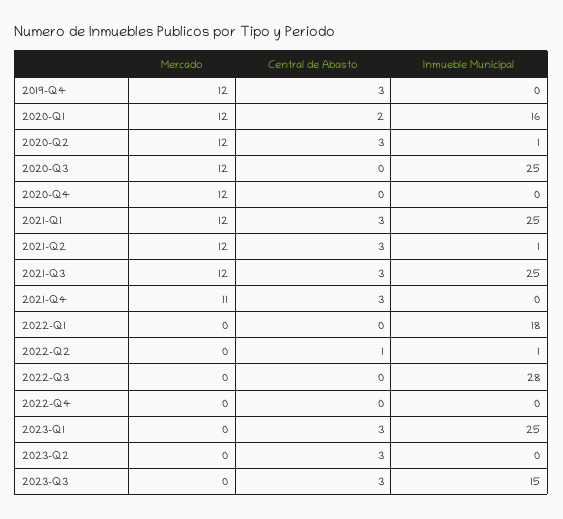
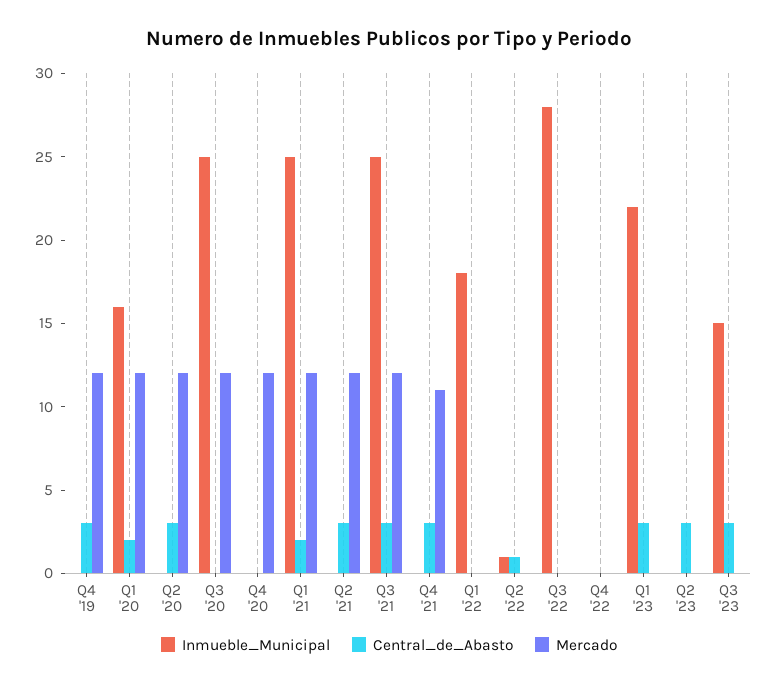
Inmueble Municipal, 2020-Q2: 1 -> 0
Central de Abasto, 2021-Q1: 3 -> 2
Inmueble Municipal, 2021-Q2: 1 -> 0
Inmueble Municipal, 2023-Q1: 25 -> 22

